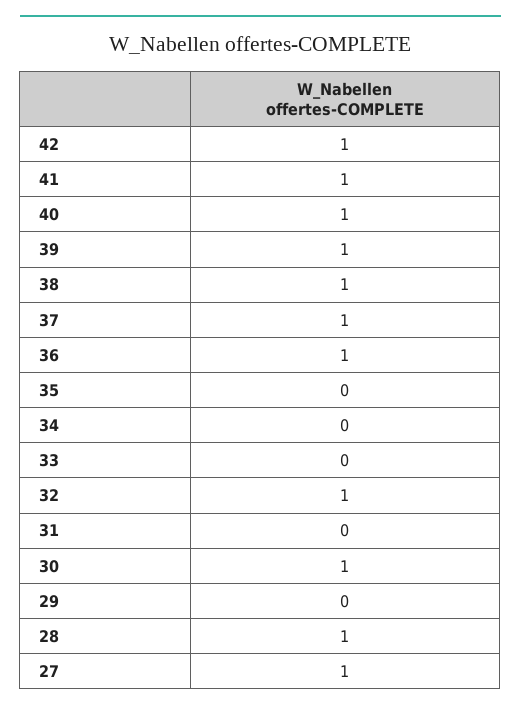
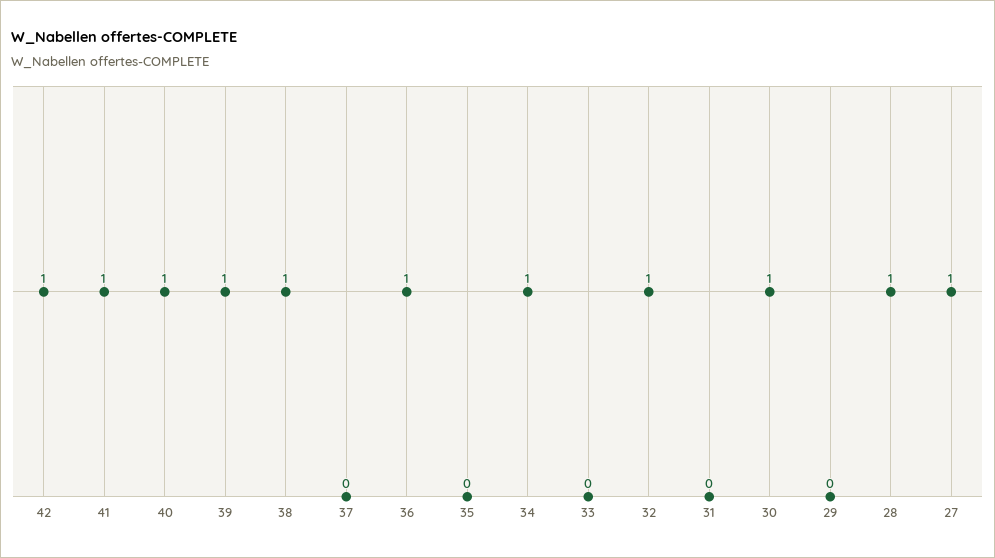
37: 1 -> 0
34: 0 -> 1

